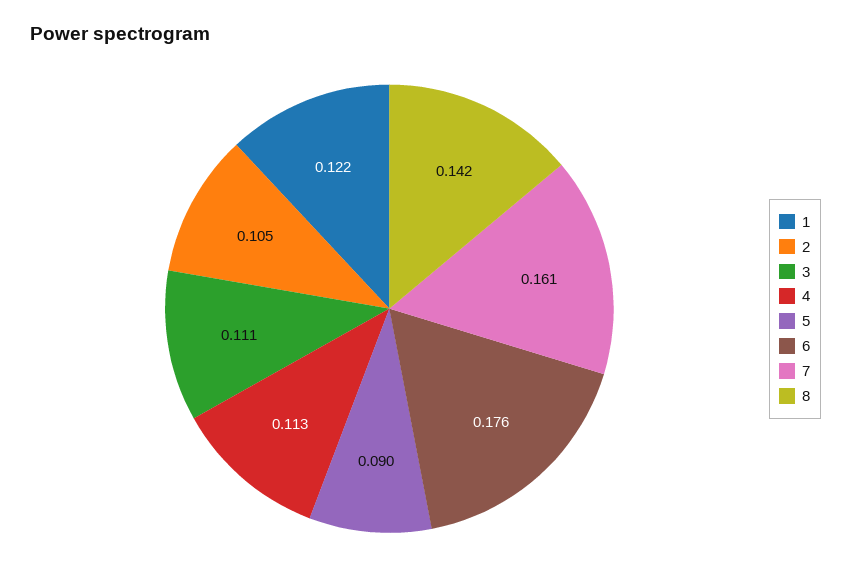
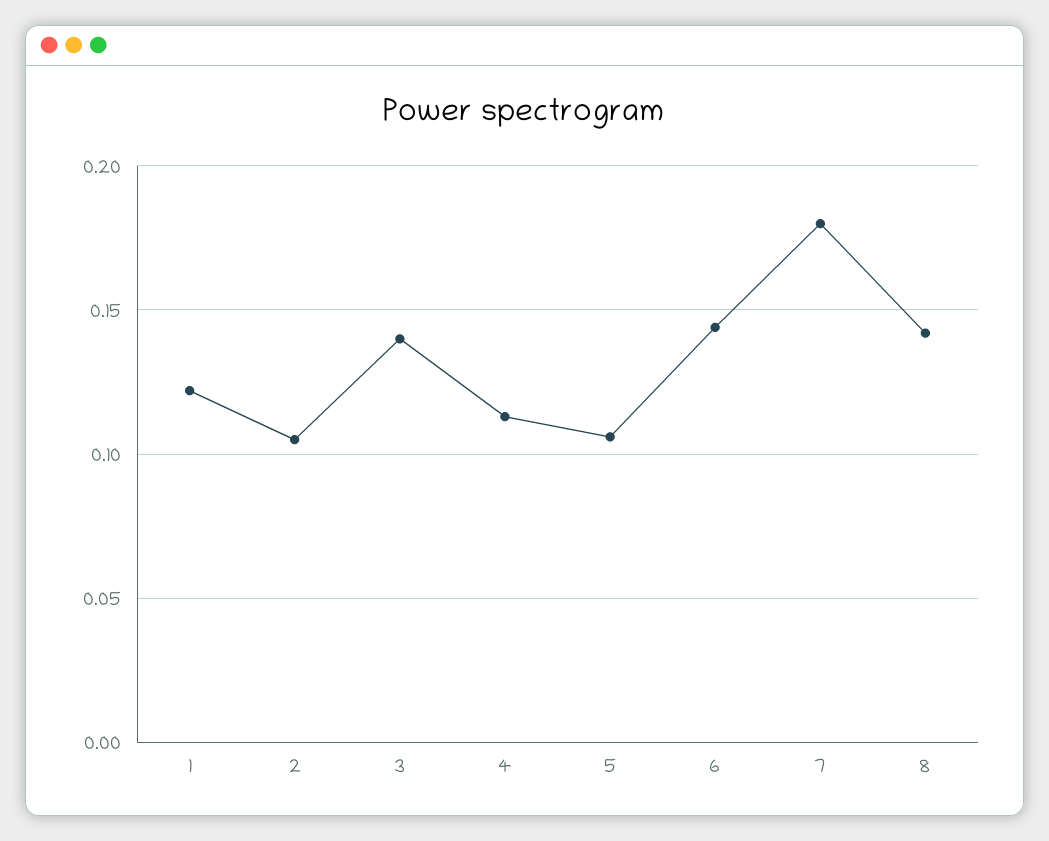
3: 0.111 -> 0.14
5: 0.09 -> 0.105
6: 0.176 -> 0.145
7: 0.161 -> 0.18

